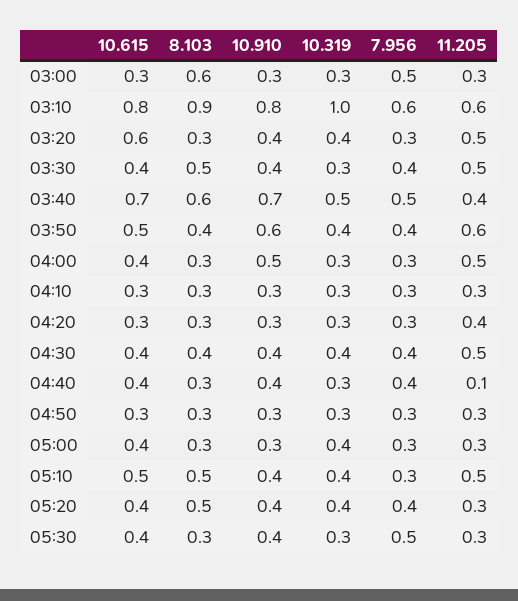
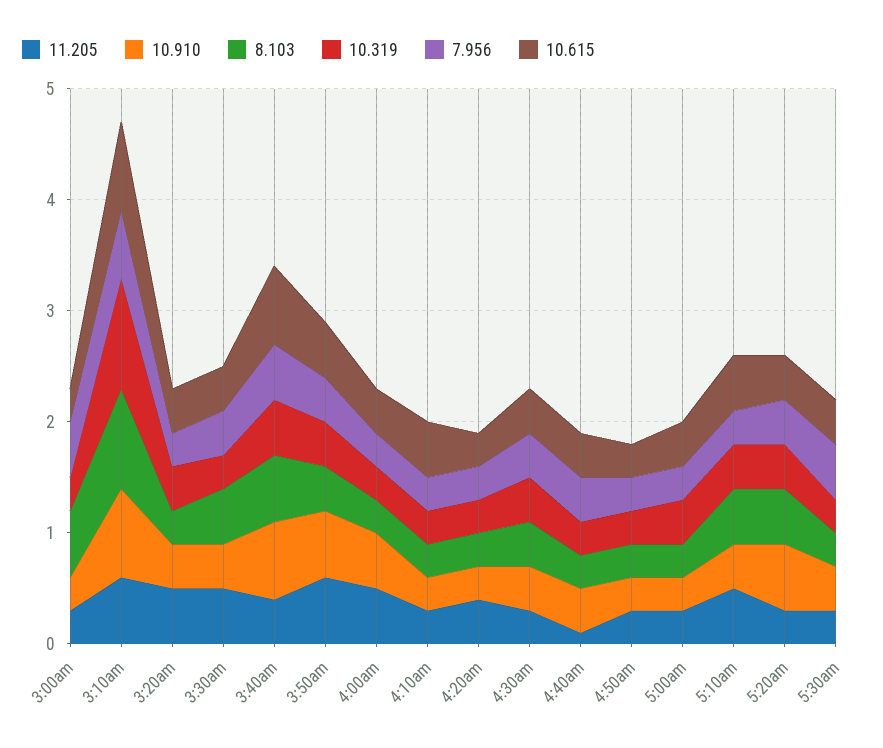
10.615, 03:20: 0.6 -> 0.4
10.615, 04:10: 0.3 -> 0.5
11.205, 04:30: 0.5 -> 0.3
10.910, 05:20: 0.4 -> 0.6

